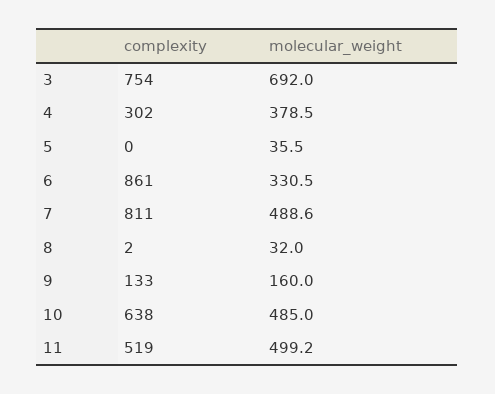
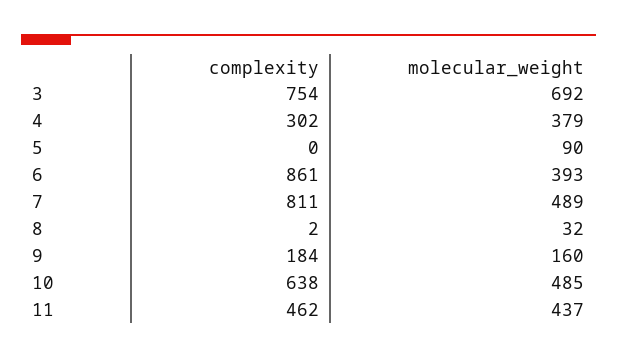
molecular_weight, 5: 35.5 -> 90
molecular_weight, 6: 330.5 -> 393
complexity, 9: 133 -> 184
complexity, 11: 519 -> 462
molecular_weight, 11: 499.2 -> 437

